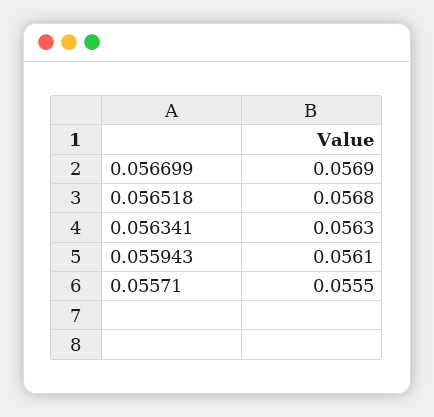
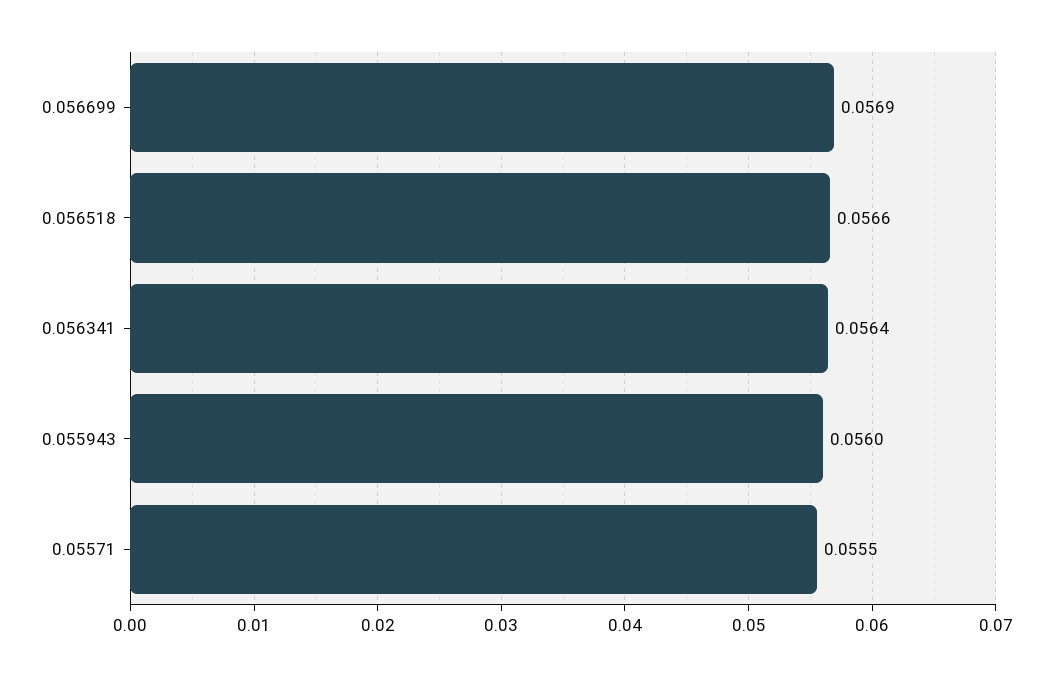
0.056518: 0.0568 -> 0.0566
0.056341: 0.0563 -> 0.0564
0.055943: 0.0561 -> 0.056

